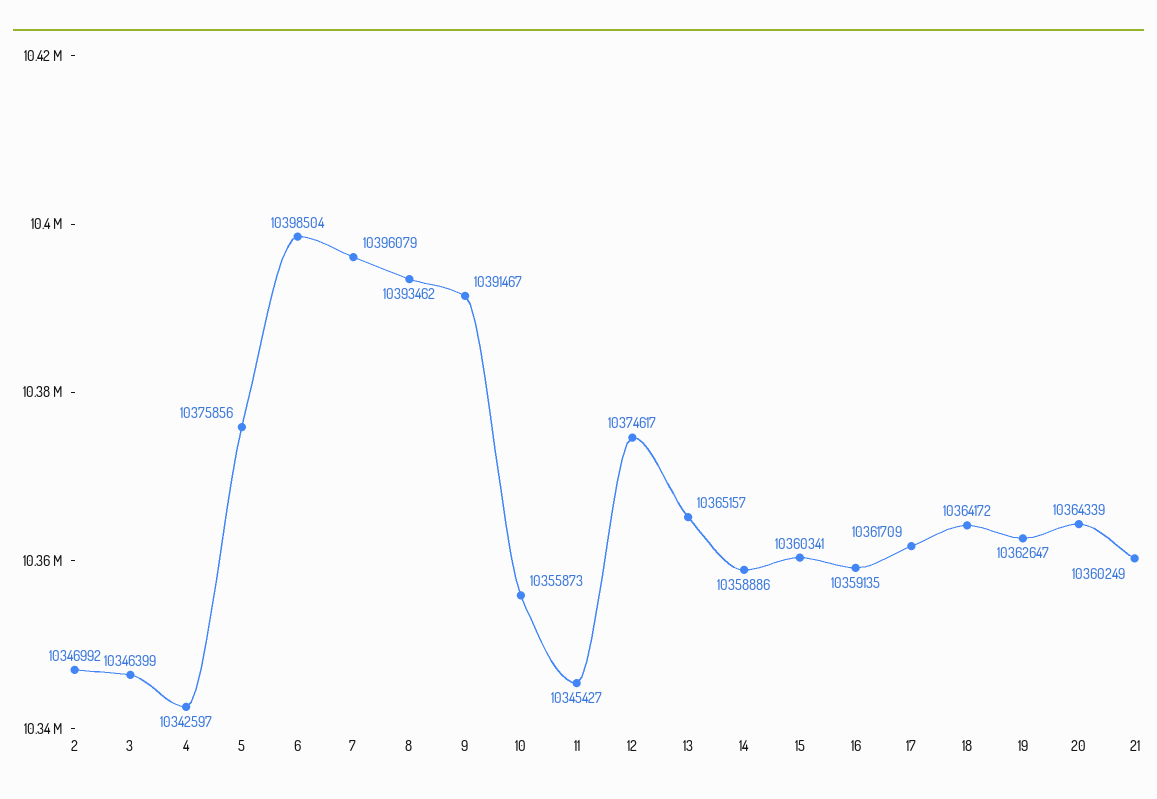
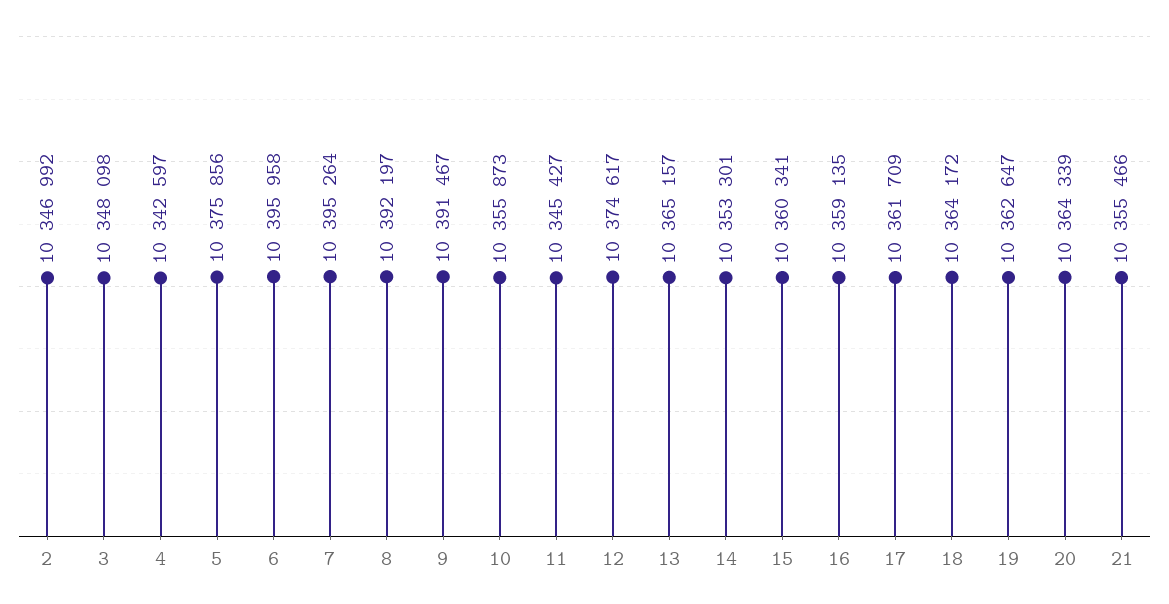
3: 10346399 -> 10348098
6: 10398504 -> 10395958
7: 10396079 -> 10395264
8: 10393462 -> 10392197
14: 10358886 -> 10353301
21: 10360249 -> 10355466

